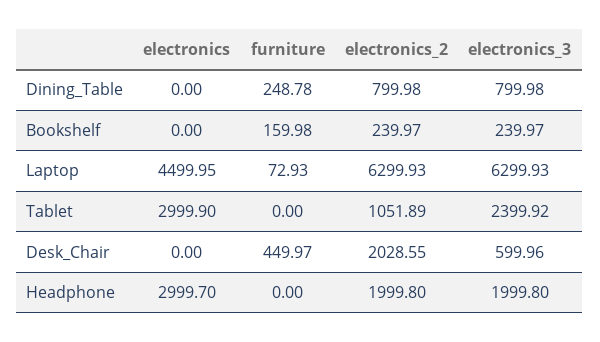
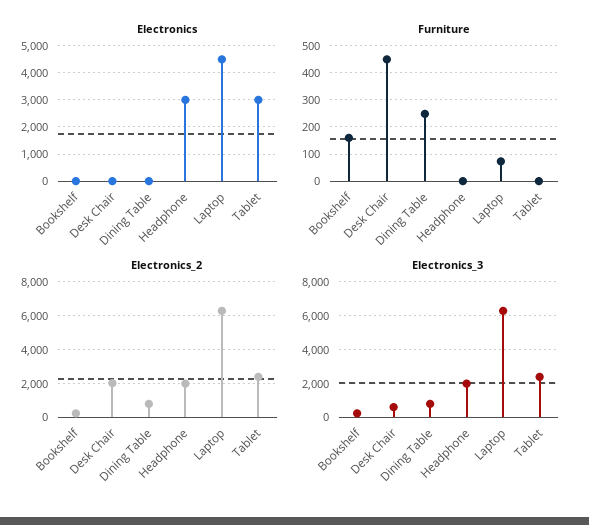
electronics_2, Tablet: 1051.89 -> 2500

